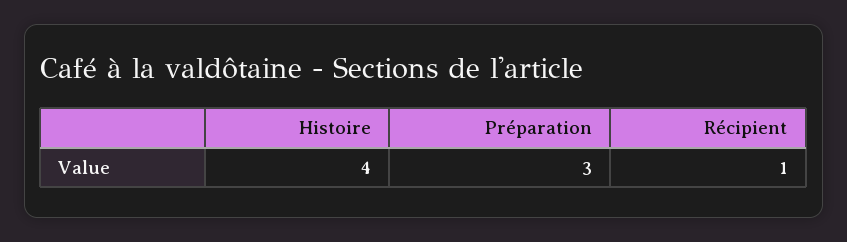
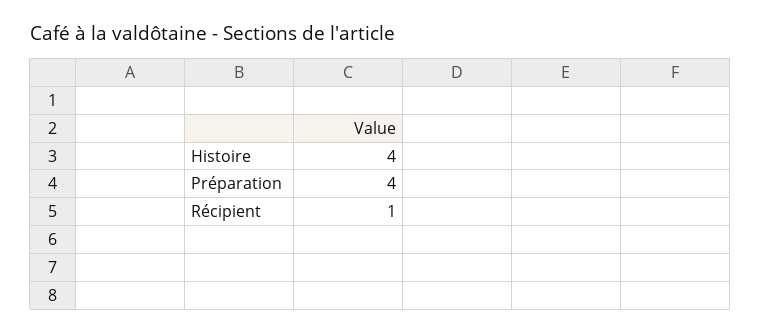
Préparation: 3 -> 4

